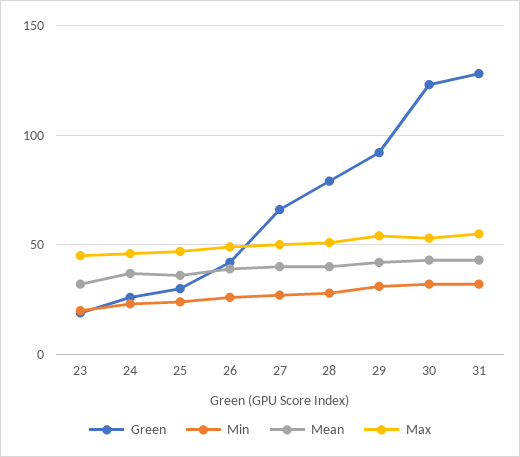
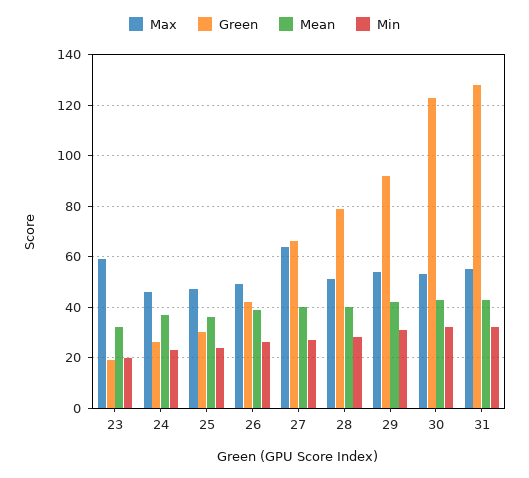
Max, 23: 45 -> 60
Max, 27: 50 -> 65

